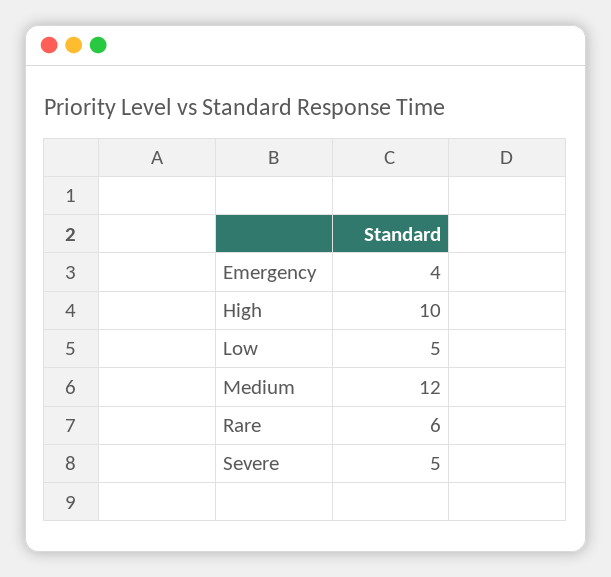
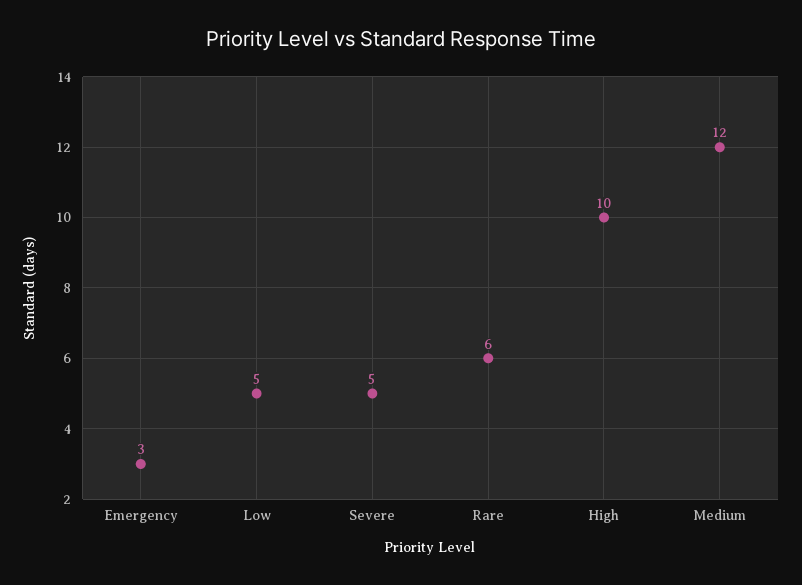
Emergency: 4 -> 3

